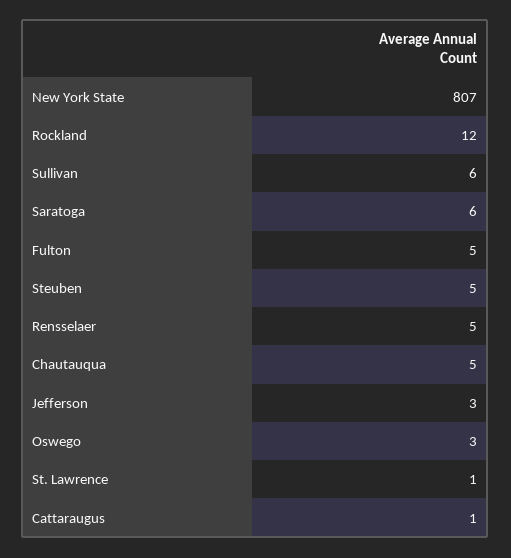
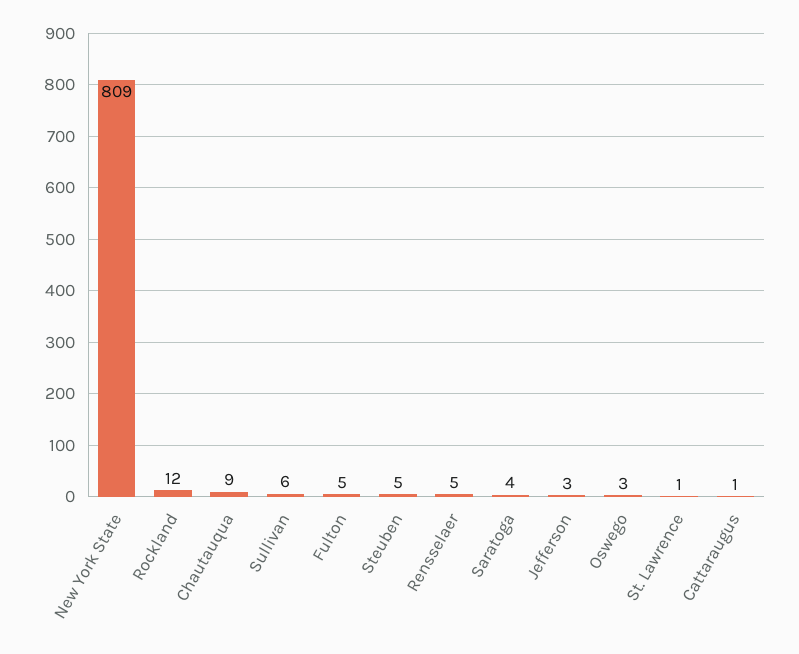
New York State: 807 -> 809
Saratoga: 6 -> 4
Chautauqua: 5 -> 9

